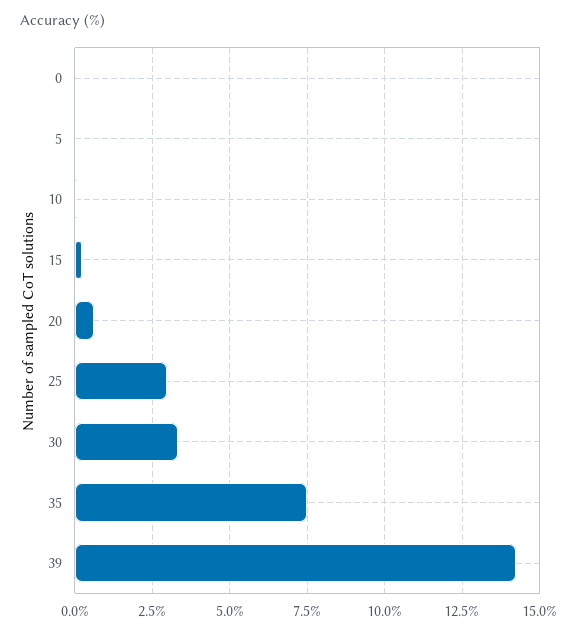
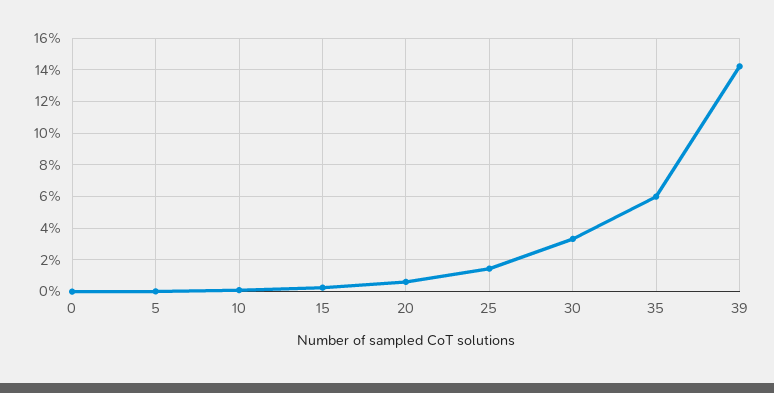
25: 3 -> 1.5
35: 7.5 -> 6

